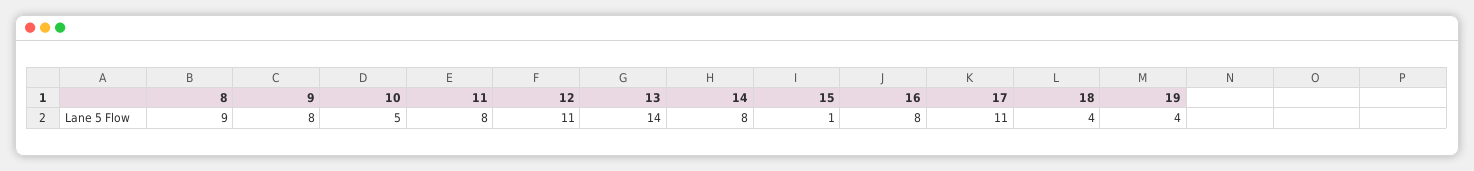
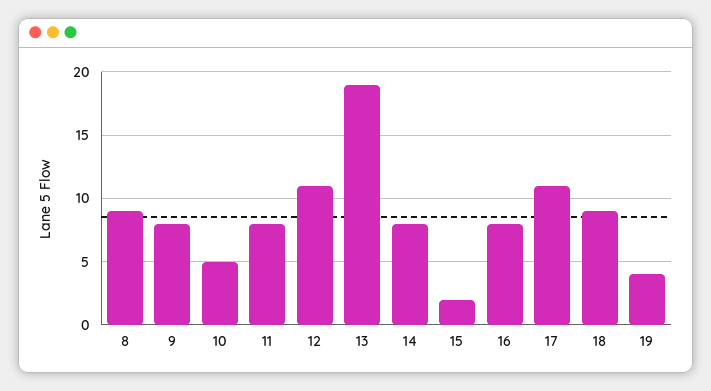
13: 14 -> 19
15: 1 -> 2
18: 4 -> 9

